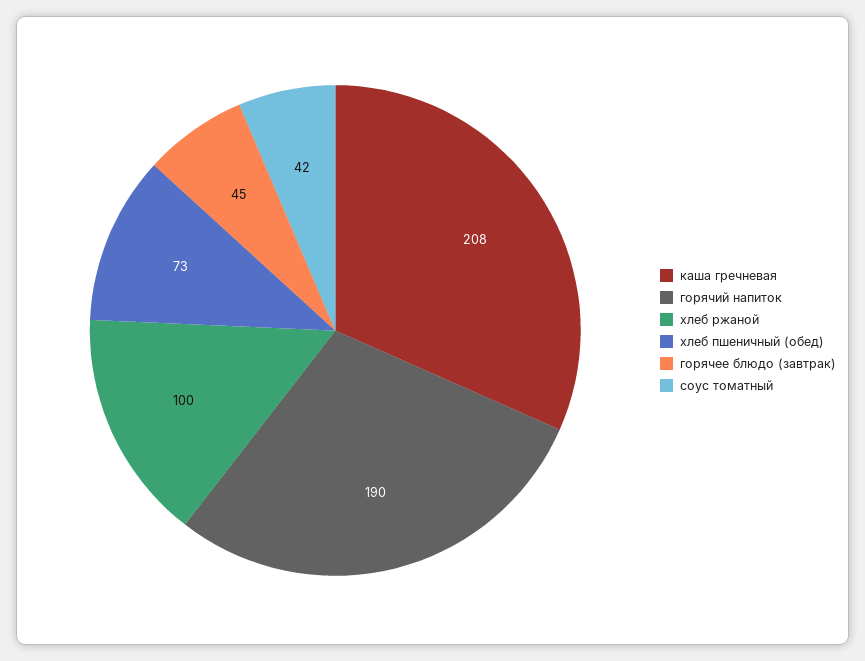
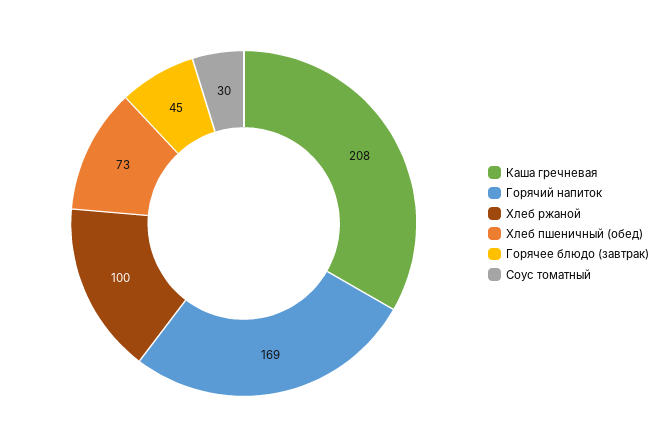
горячий напиток: 190 -> 169
соус томатный: 42 -> 30

